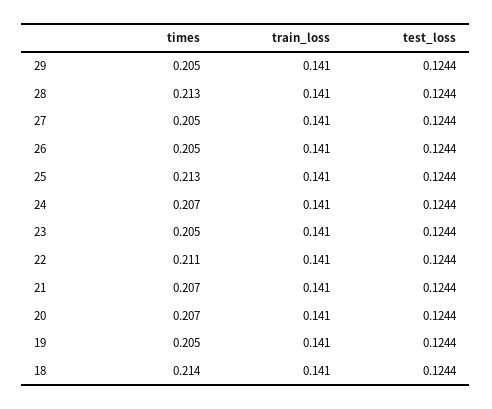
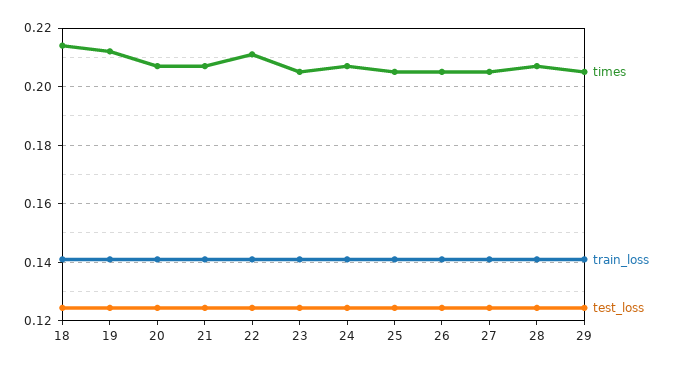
times, 28: 0.213 -> 0.2075
times, 25: 0.213 -> 0.205
times, 19: 0.205 -> 0.2125

